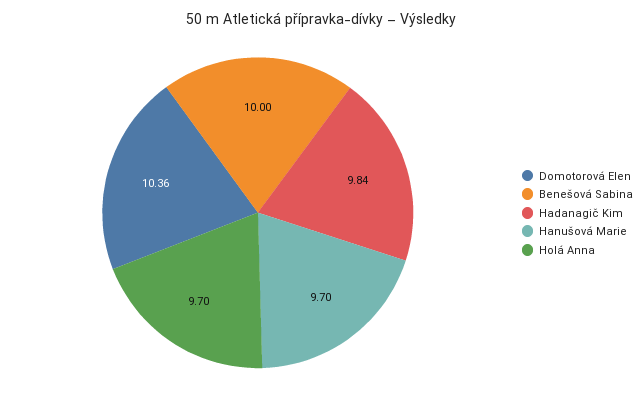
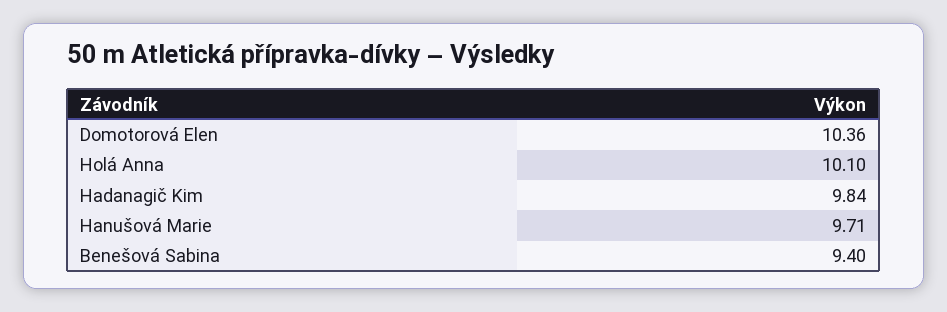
Benešová Sabina: 10 -> 9.4
Hanušová Marie: 9.7 -> 9.71
Holá Anna: 9.7 -> 10.1

